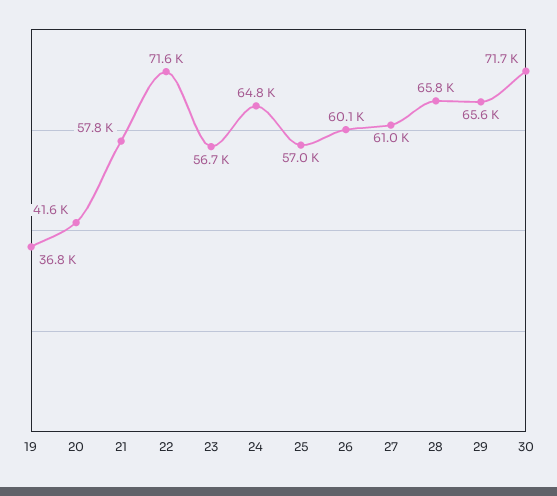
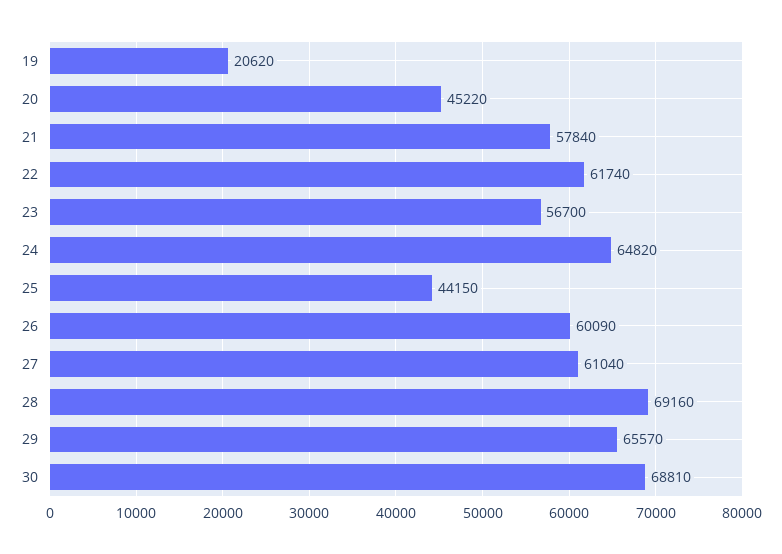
19: 36800 -> 20620
20: 41600 -> 45220
22: 71600 -> 61740
25: 57000 -> 44150
28: 65800 -> 69160
30: 71700 -> 68810

